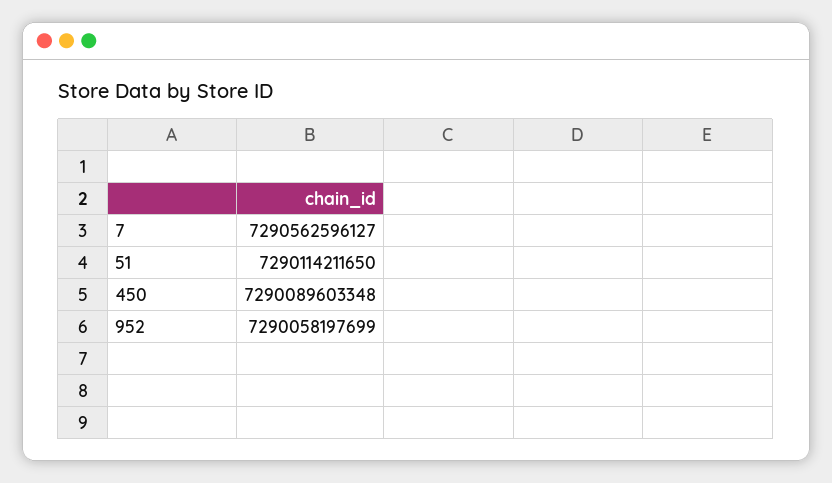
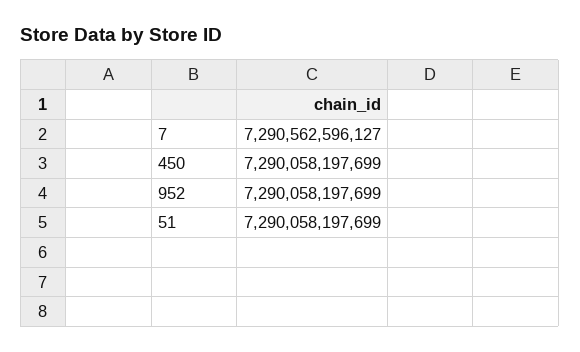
51: 7290114211650 -> 7290058197699
450: 7290089603348 -> 7290058197699

